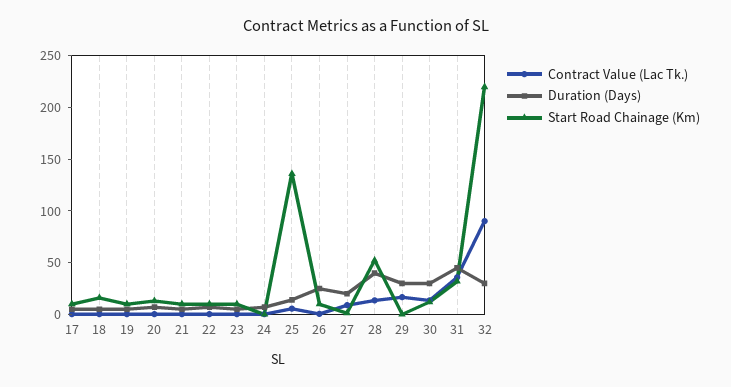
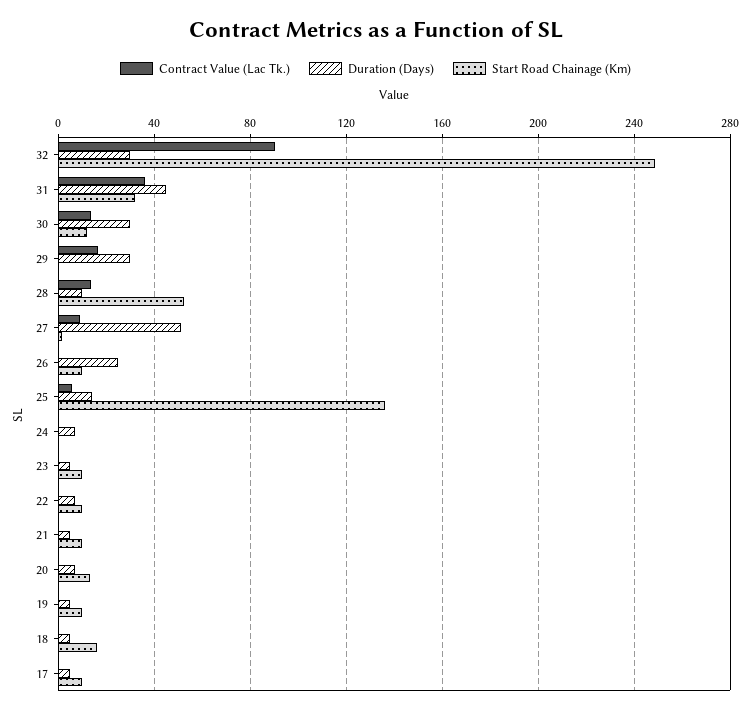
Duration (Days), 27: 20 -> 50
Duration (Days), 28: 40 -> 10
Start Road Chainage (Km), 32: 220 -> 250

